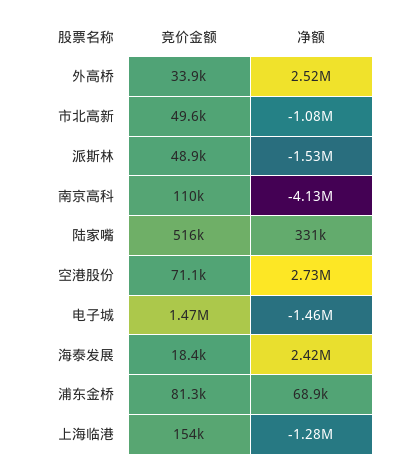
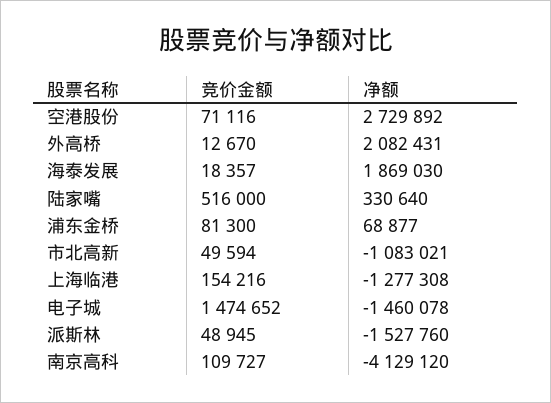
竞价金额, 外高桥: 33900 -> 12670
净额, 外高桥: 2520000 -> 2082431
净额, 海泰发展: 2420000 -> 1869030

